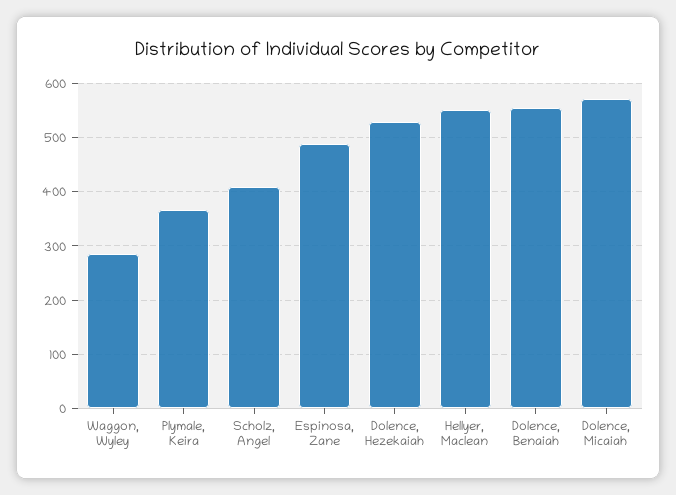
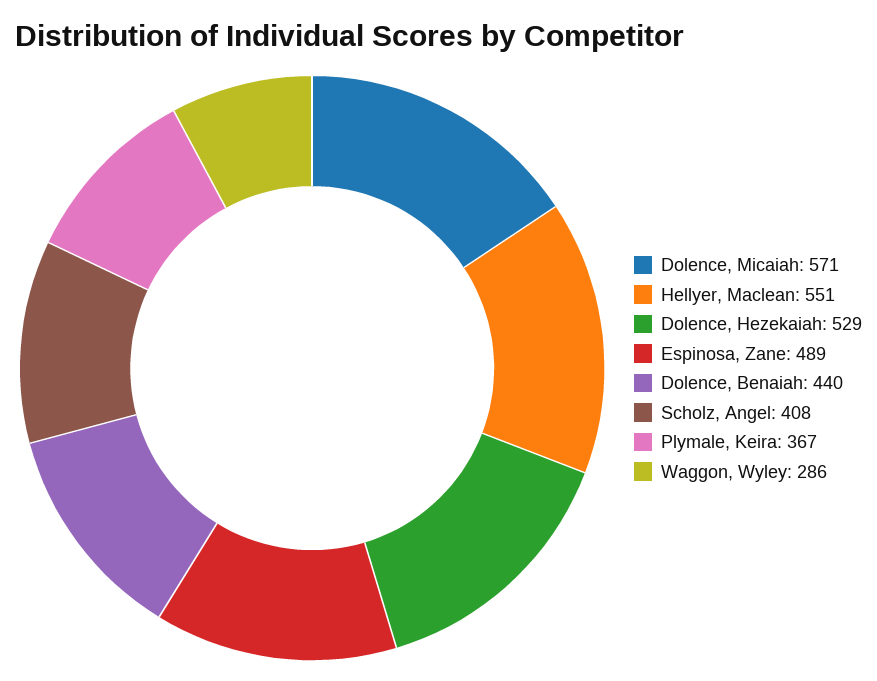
Dolence, Benaiah: 560 -> 440

